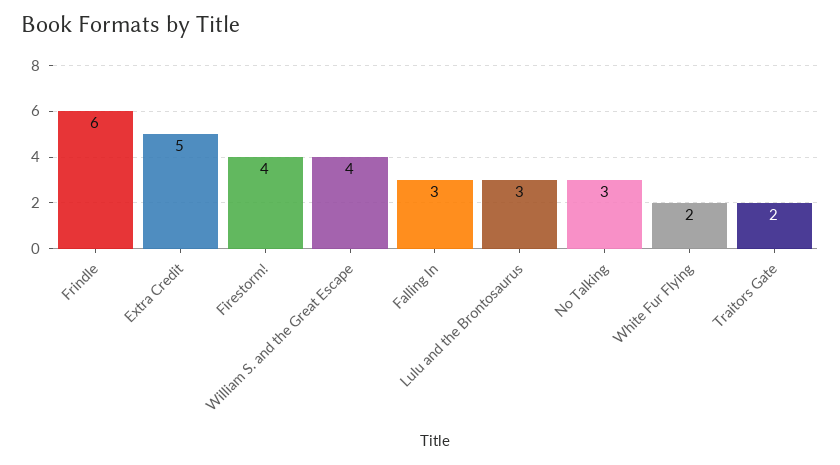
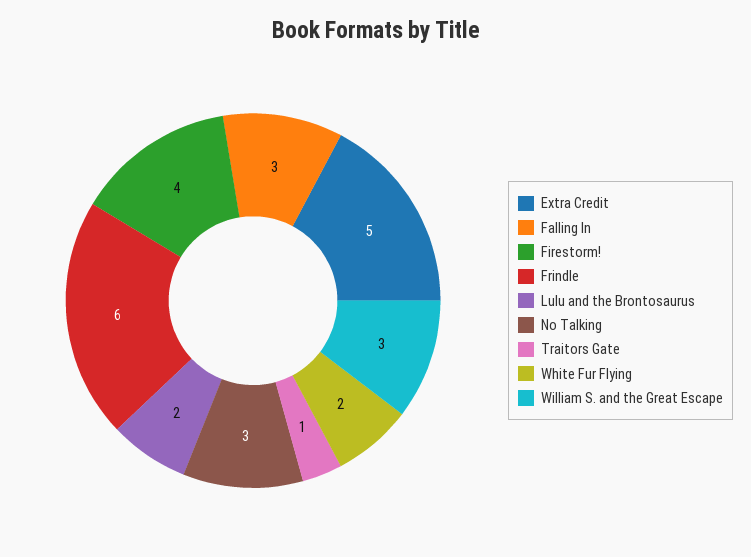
William S. and the Great Escape: 4 -> 3
Lulu and the Brontosaurus: 3 -> 2
Traitors Gate: 2 -> 1

